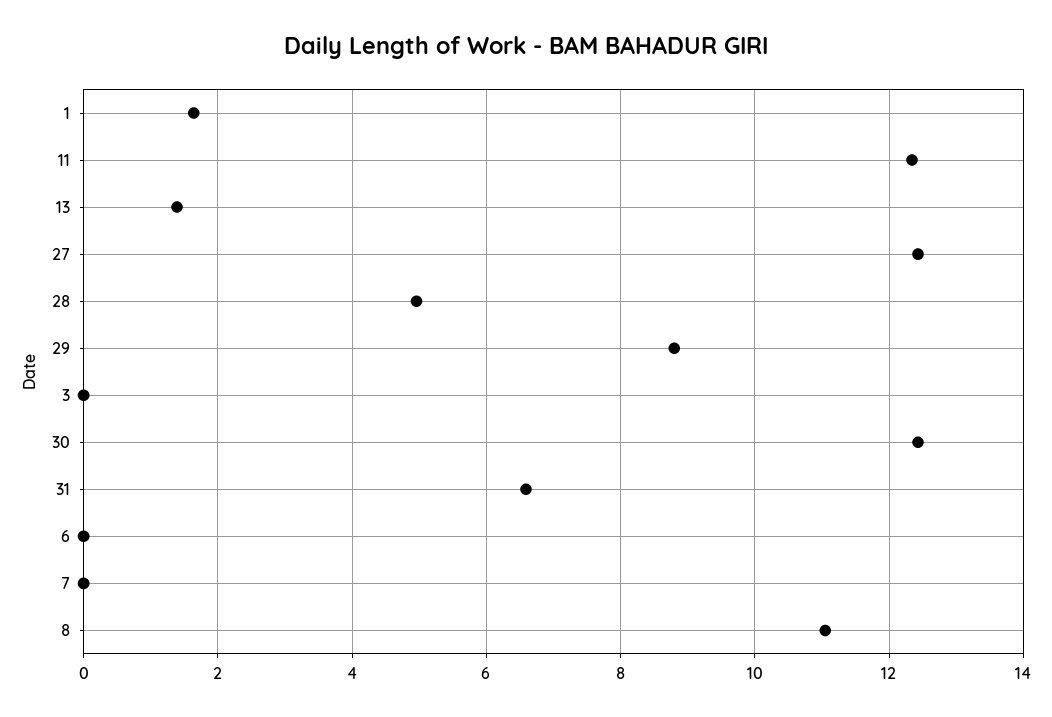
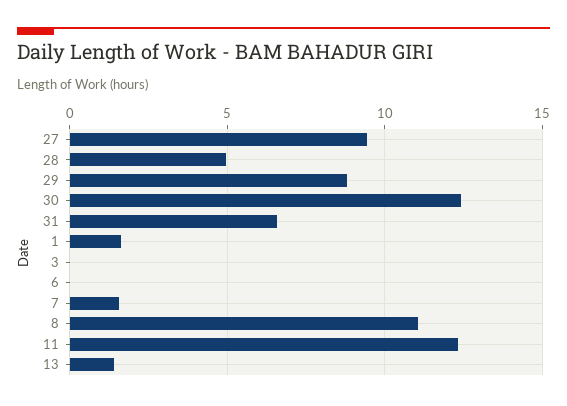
27: 12.4 -> 9.5
7: 0 -> 1.5

